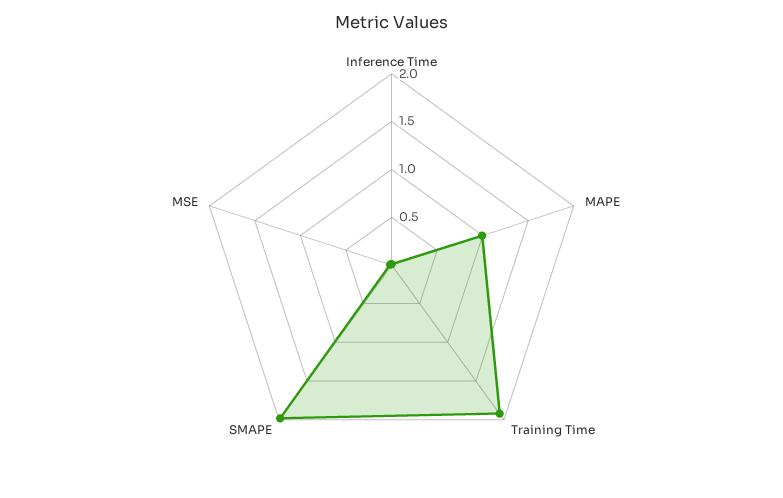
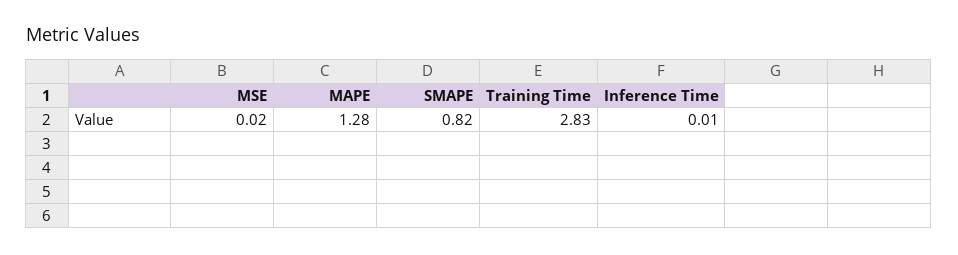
MAPE: 1 -> 1.28
Training Time: 1.9 -> 2.83
SMAPE: 2 -> 0.82

